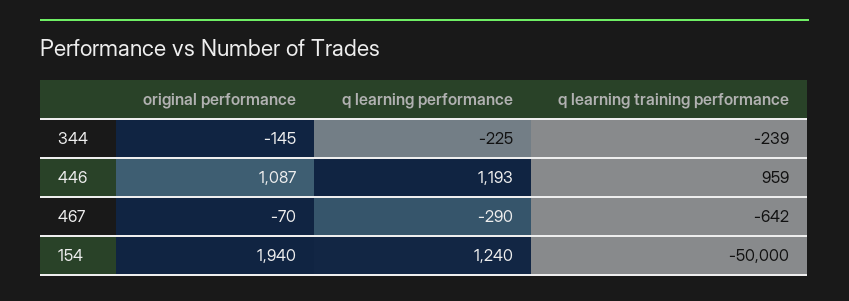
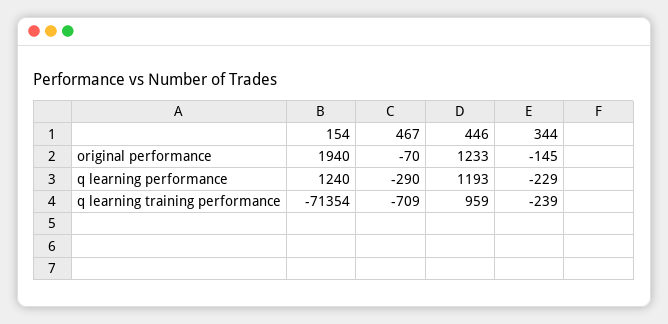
q learning performance, 344: -225 -> -229
original performance, 446: 1087 -> 1233
q learning training performance, 467: -642 -> -709
q learning training performance, 154: -50000 -> -71354

